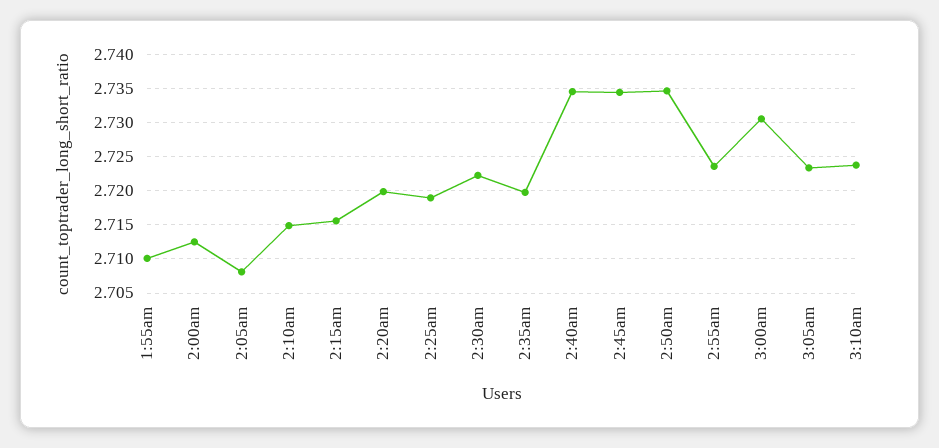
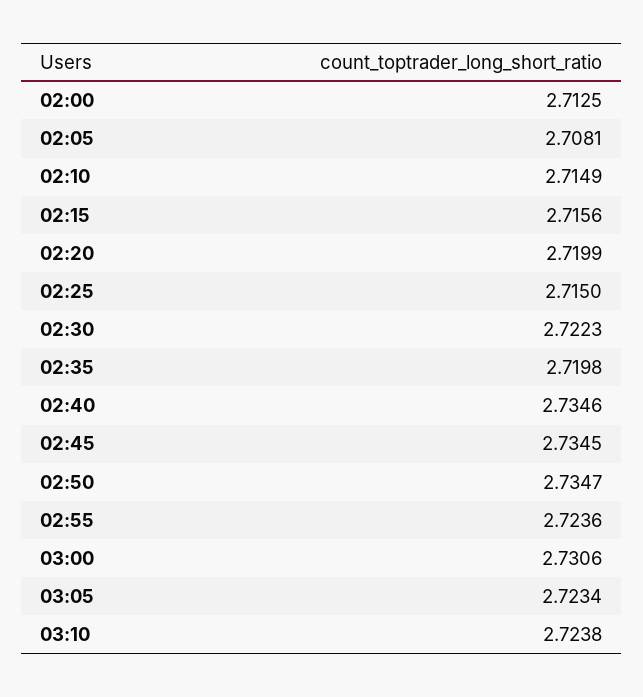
1:55am: 2.71 -> none
2:25am: 2.719 -> 2.715

